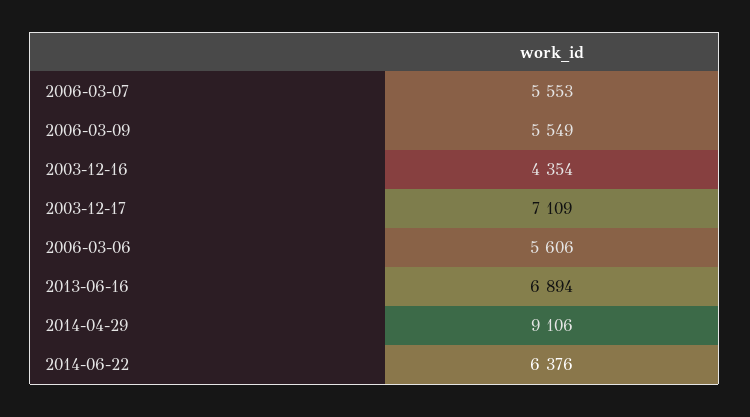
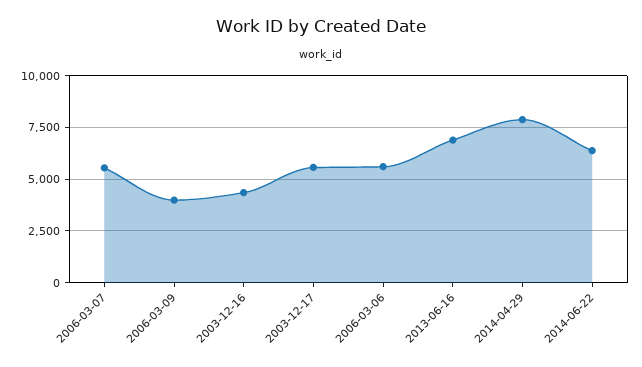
2006-03-09: 5549 -> 4000
2003-12-17: 7109 -> 5500
2014-04-29: 9106 -> 8000

